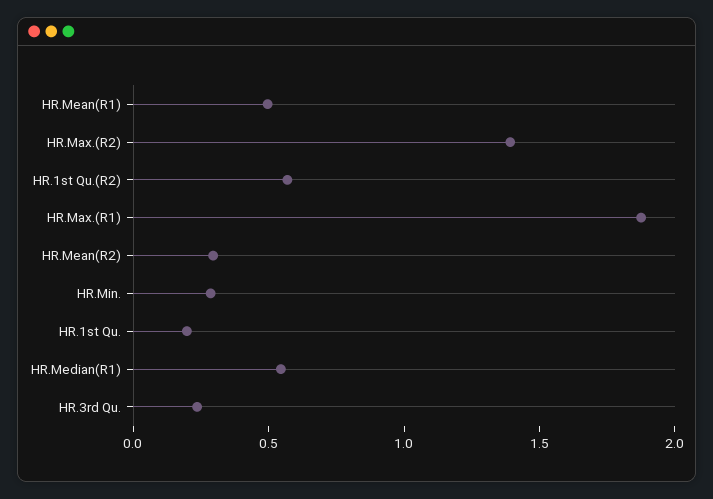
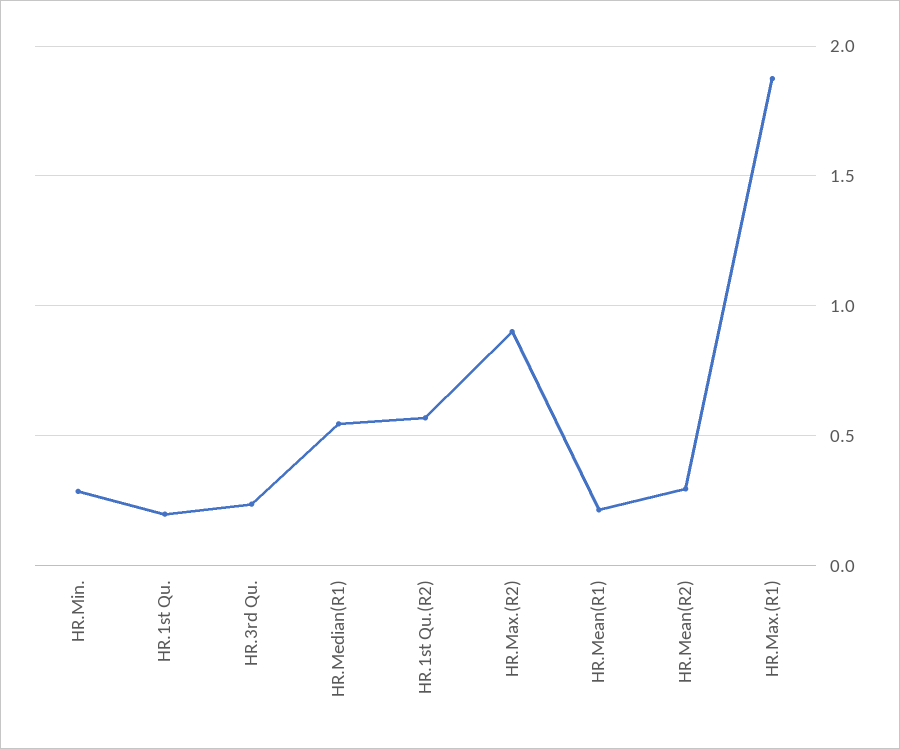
HR.Mean(R1): 0.5 -> 0.2
HR.Max.(R2): 1.4 -> 0.9

